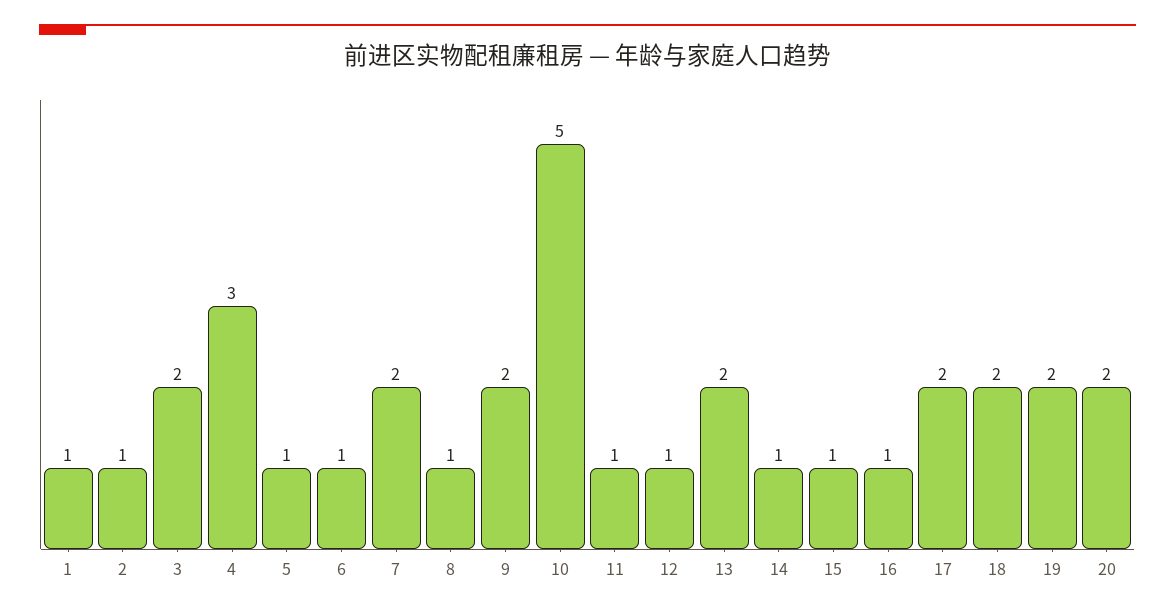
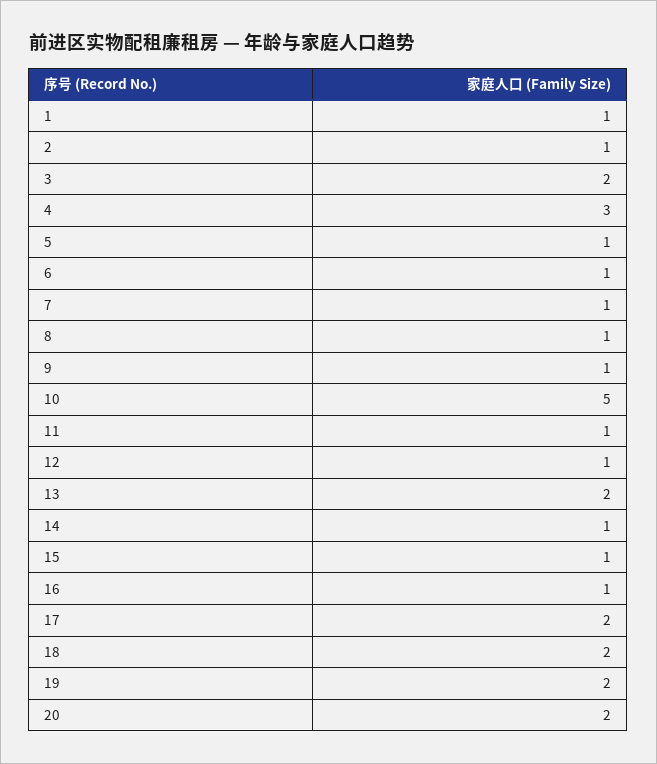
7: 2 -> 1
9: 2 -> 1

